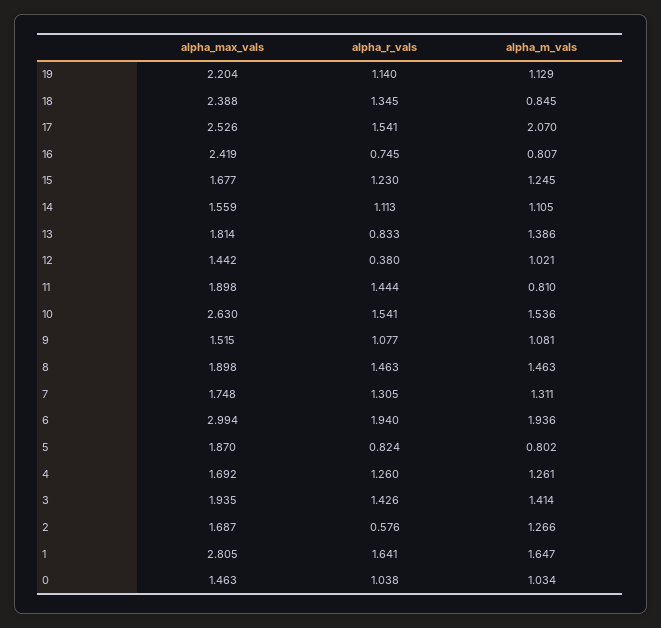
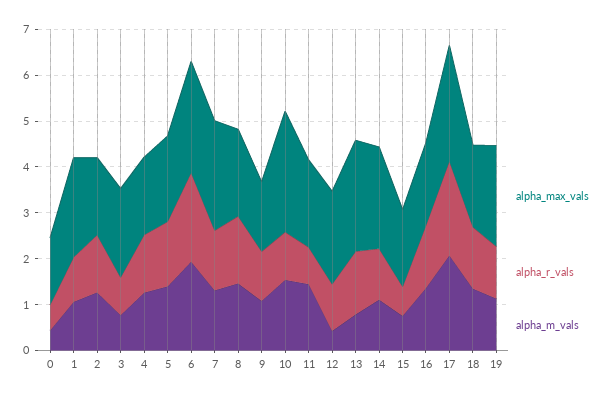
alpha_max_vals, 18: 2.388 -> 1.8
alpha_m_vals, 18: 0.845 -> 1.4
alpha_r_vals, 17: 1.541 -> 2
alpha_max_vals, 16: 2.419 -> 1.8
alpha_r_vals, 16: 0.745 -> 1.4
alpha_m_vals, 16: 0.807 -> 1.4
alpha_r_vals, 15: 1.23 -> 0.6
alpha_m_vals, 15: 1.245 -> 0.8
alpha_max_vals, 14: 1.559 -> 2.2
alpha_max_vals, 13: 1.814 -> 2.4
alpha_r_vals, 13: 0.833 -> 1.4
alpha_m_vals, 13: 1.386 -> 0.8
alpha_max_vals, 12: 1.442 -> 2
alpha_r_vals, 12: 0.38 -> 1
alpha_m_vals, 12: 1.021 -> 0.4
alpha_r_vals, 11: 1.444 -> 0.8
alpha_m_vals, 11: 0.81 -> 1.4
alpha_r_vals, 10: 1.541 -> 1
alpha_max_vals, 7: 1.748 -> 2.4
alpha_max_vals, 6: 2.994 -> 2.4
alpha_r_vals, 5: 0.824 -> 1.4
alpha_m_vals, 5: 0.802 -> 1.4
alpha_r_vals, 3: 1.426 -> 0.8
alpha_m_vals, 3: 1.414 -> 0.8
alpha_r_vals, 2: 0.576 -> 1.2
alpha_max_vals, 1: 2.805 -> 2.2
alpha_r_vals, 1: 1.641 -> 1
alpha_m_vals, 1: 1.647 -> 1
alpha_r_vals, 0: 1.038 -> 0.6
alpha_m_vals, 0: 1.034 -> 0.4

